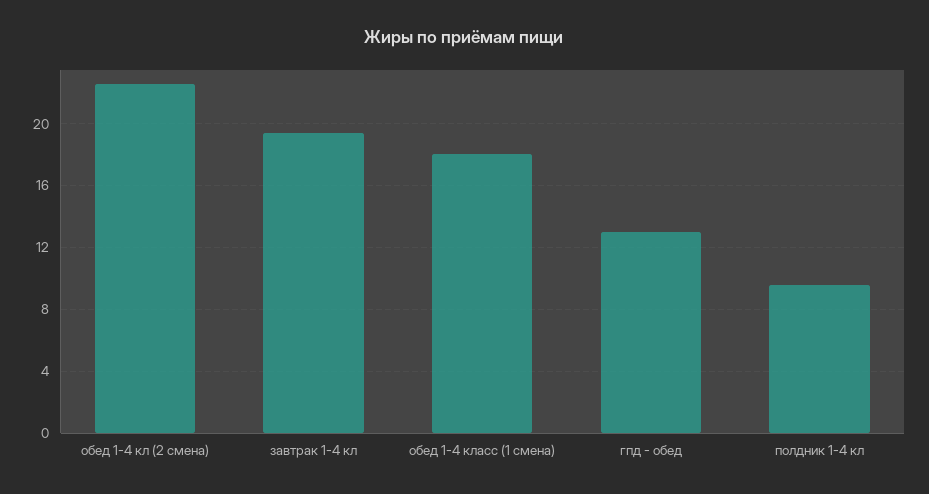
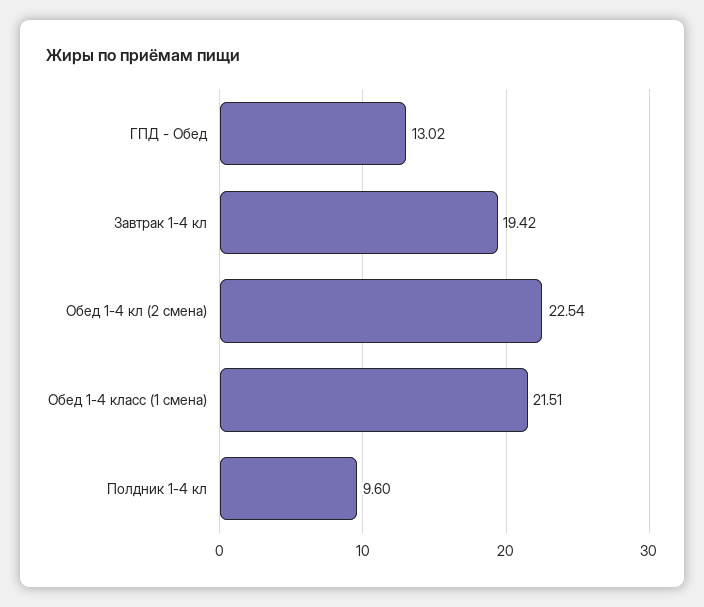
обед 1-4 класс (1 смена): 18 -> 21.51

